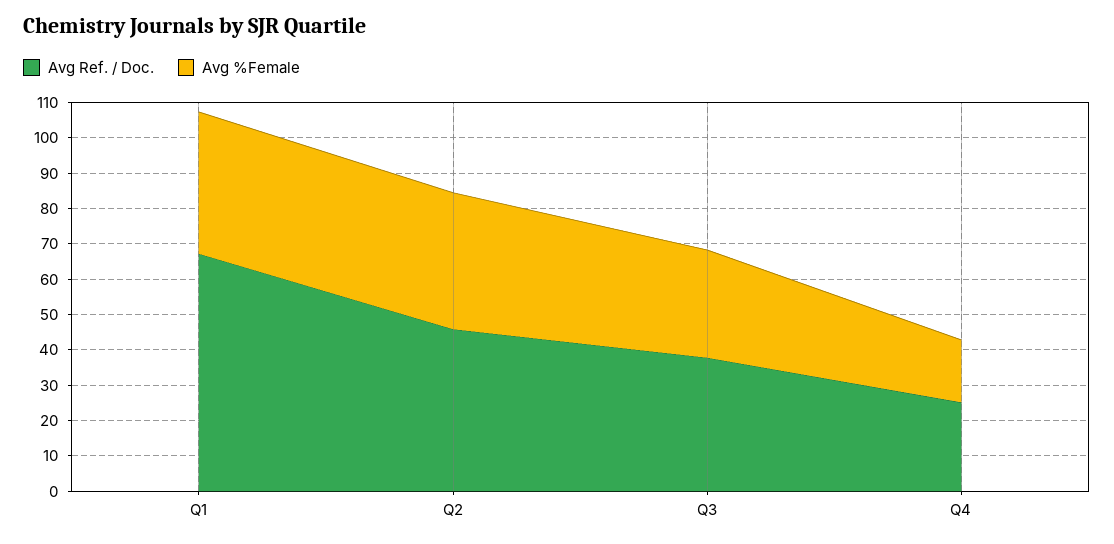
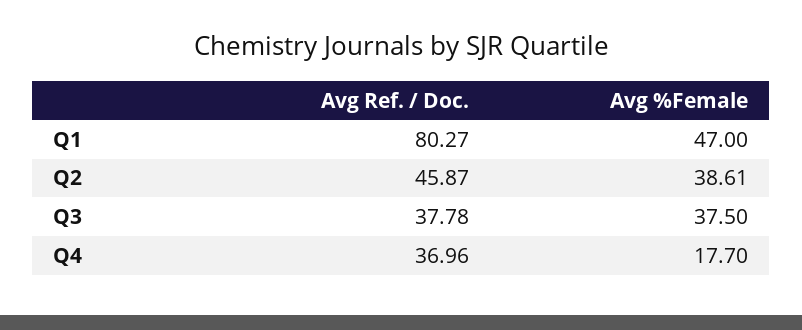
Avg Ref. / Doc., Q1: 67.5 -> 80.27
Avg %Female, Q1: 40 -> 47
Avg %Female, Q3: 30 -> 37.5
Avg Ref. / Doc., Q4: 25 -> 36.96

